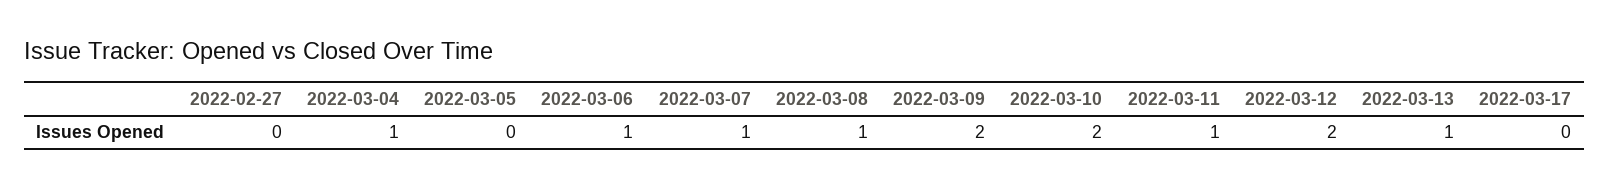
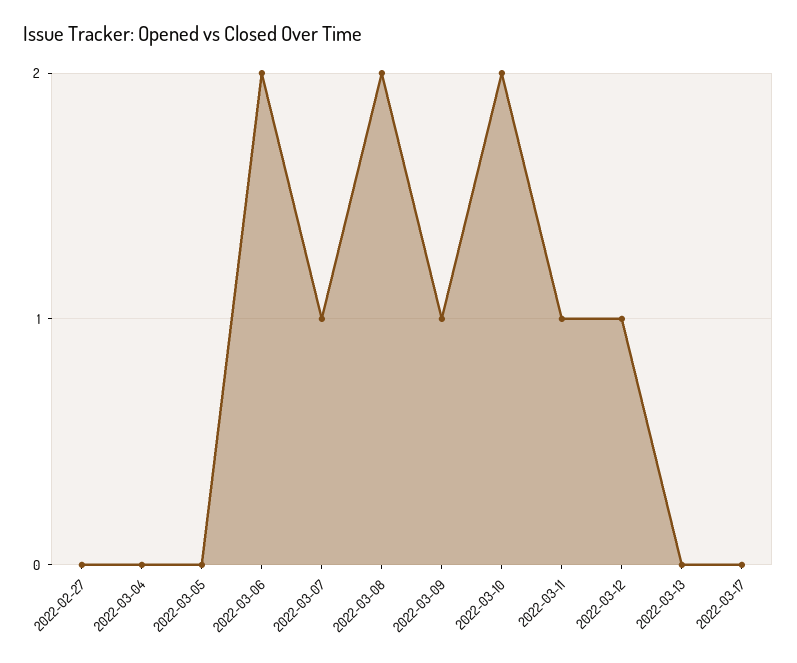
2022-03-04: 1 -> 0
2022-03-06: 1 -> 2
2022-03-08: 1 -> 2
2022-03-09: 2 -> 1
2022-03-12: 2 -> 1
2022-03-13: 1 -> 0

